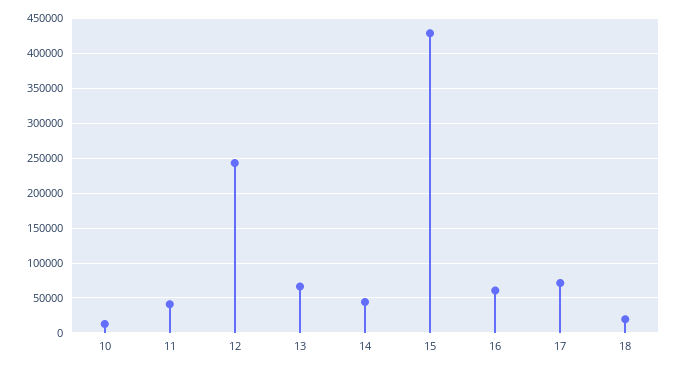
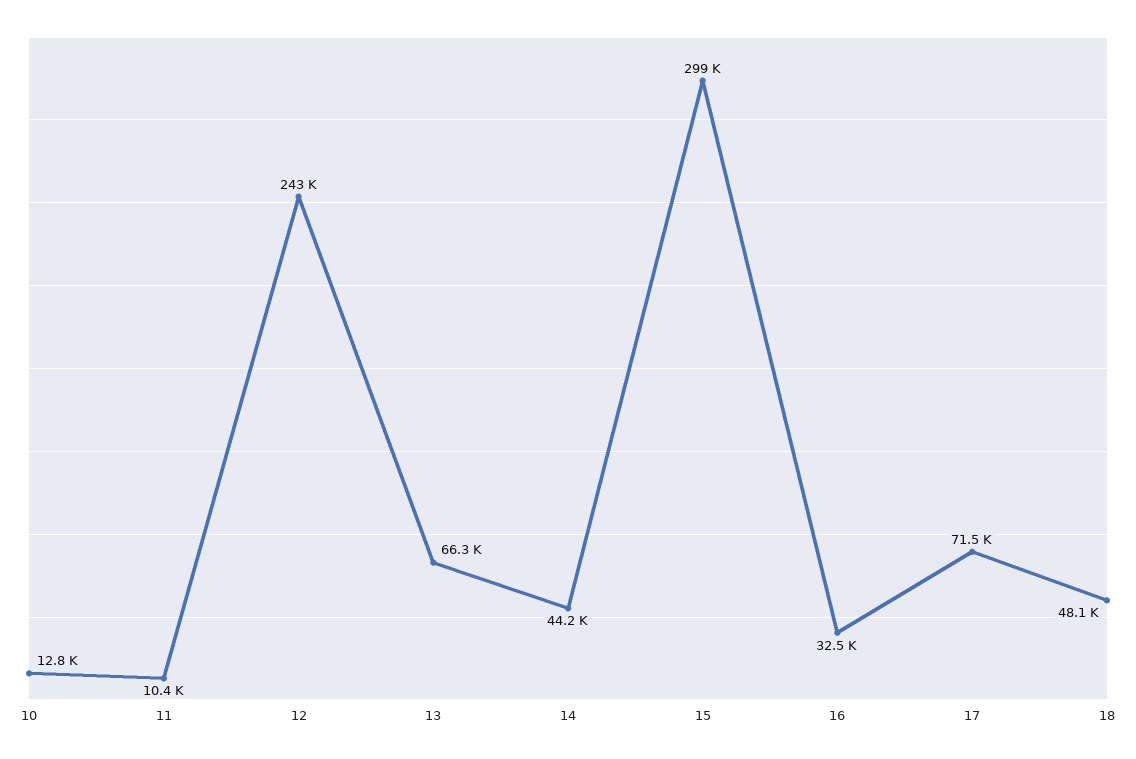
11: 40000 -> 10400
15: 430000 -> 299000
16: 60000 -> 32500
18: 20000 -> 48100

